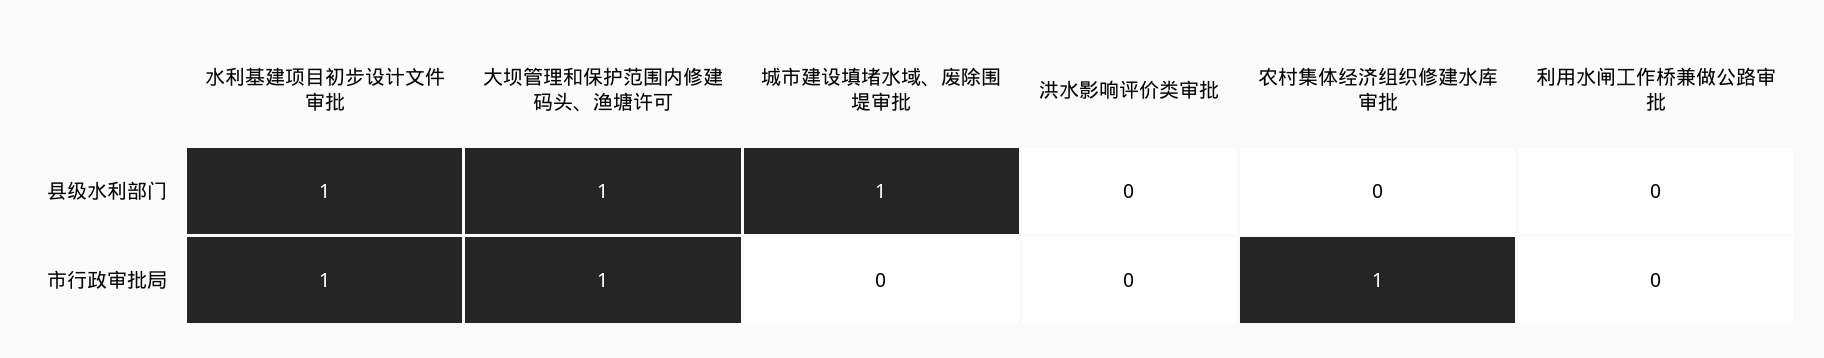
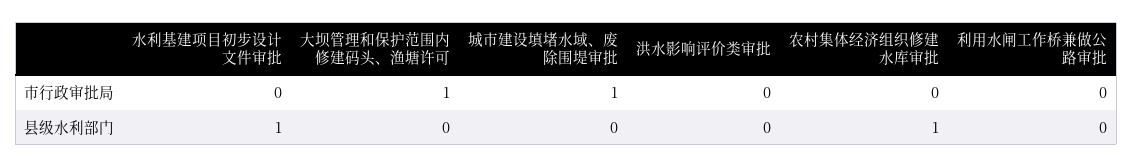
大坝管理和保护范围内修建码头、渔塘许可, 县级水利部门: 1 -> 0
城市建设填堵水域、废除围堤审批, 县级水利部门: 1 -> 0
农村集体经济组织修建水库审批, 县级水利部门: 0 -> 1
水利基建项目初步设计文件审批, 市行政审批局: 1 -> 0
城市建设填堵水域、废除围堤审批, 市行政审批局: 0 -> 1
农村集体经济组织修建水库审批, 市行政审批局: 1 -> 0

